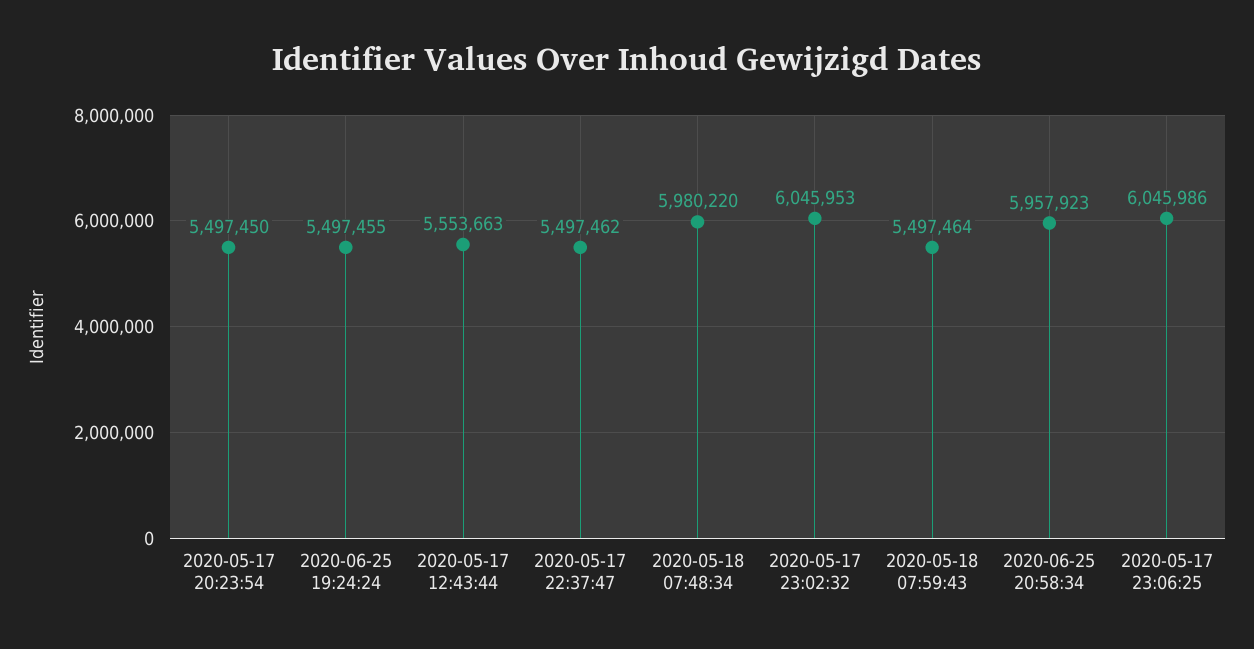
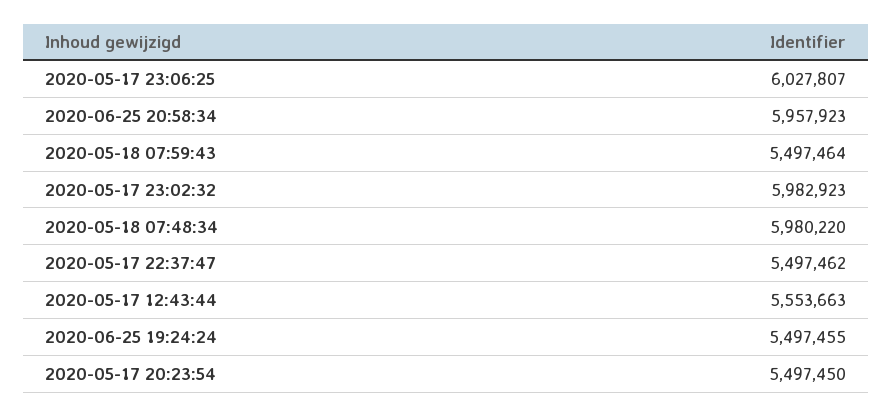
2020-05-17 23:02:32: 6045953 -> 5982923
2020-05-17 23:06:25: 6045986 -> 6027807

